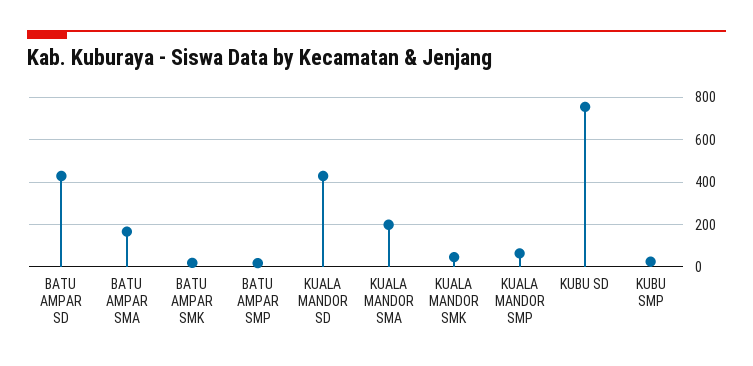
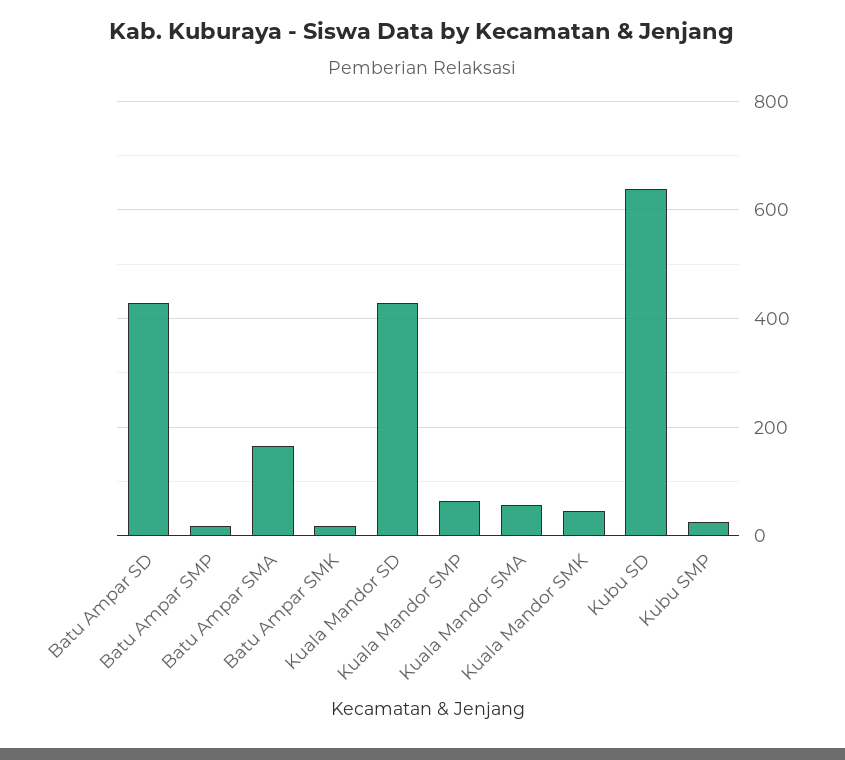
KUALA MANDOR SMA: 200 -> 60
KUBU SD: 750 -> 640

